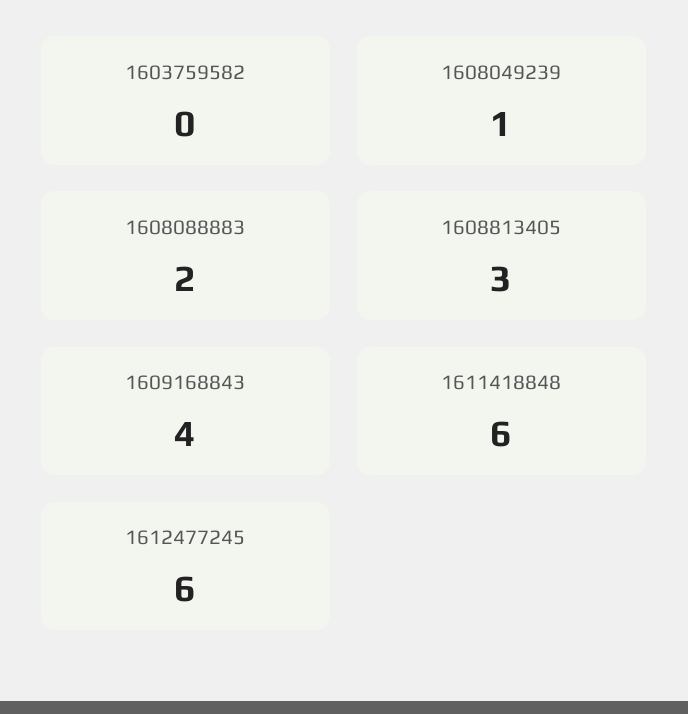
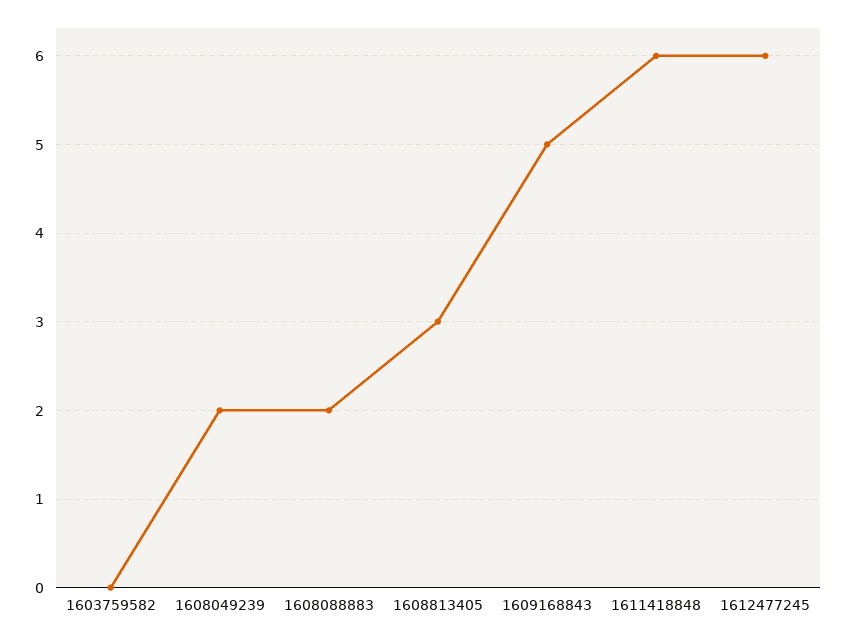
1608049239: 1 -> 2
1609168843: 4 -> 5

